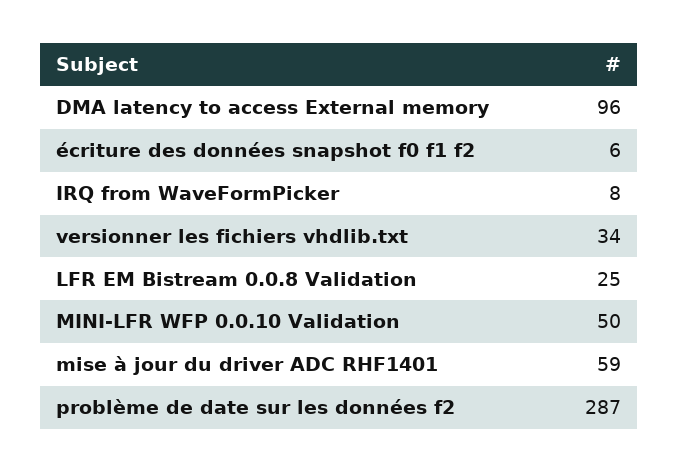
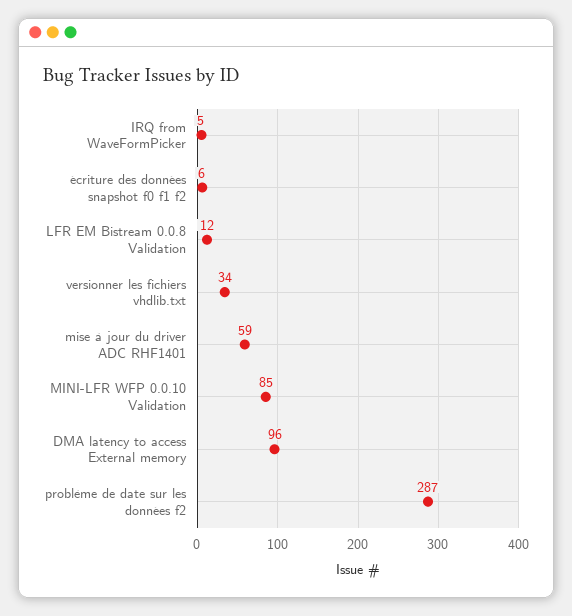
IRQ from WaveFormPicker: 8 -> 5
LFR EM Bistream 0.0.8 Validation: 25 -> 12
MINI-LFR WFP 0.0.10 Validation: 50 -> 85

